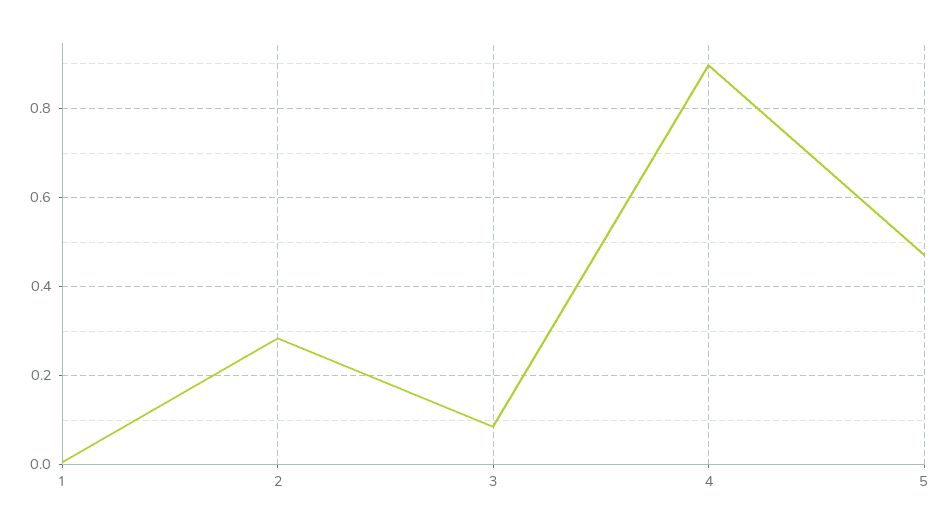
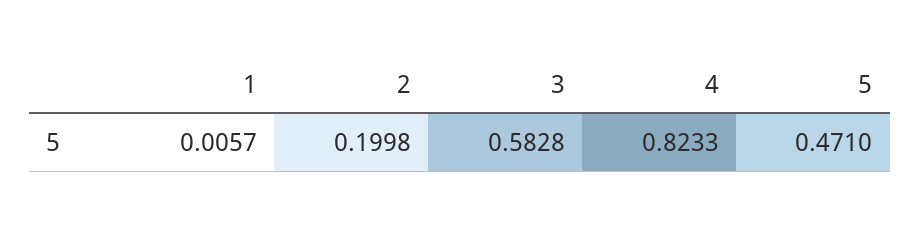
2: 0.28 -> 0.1998
3: 0.08 -> 0.5828
4: 0.9 -> 0.8233

